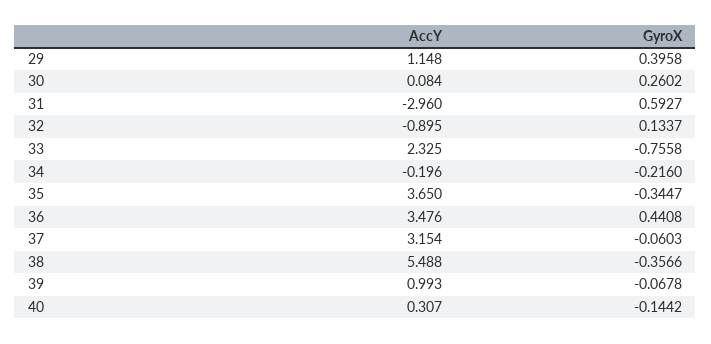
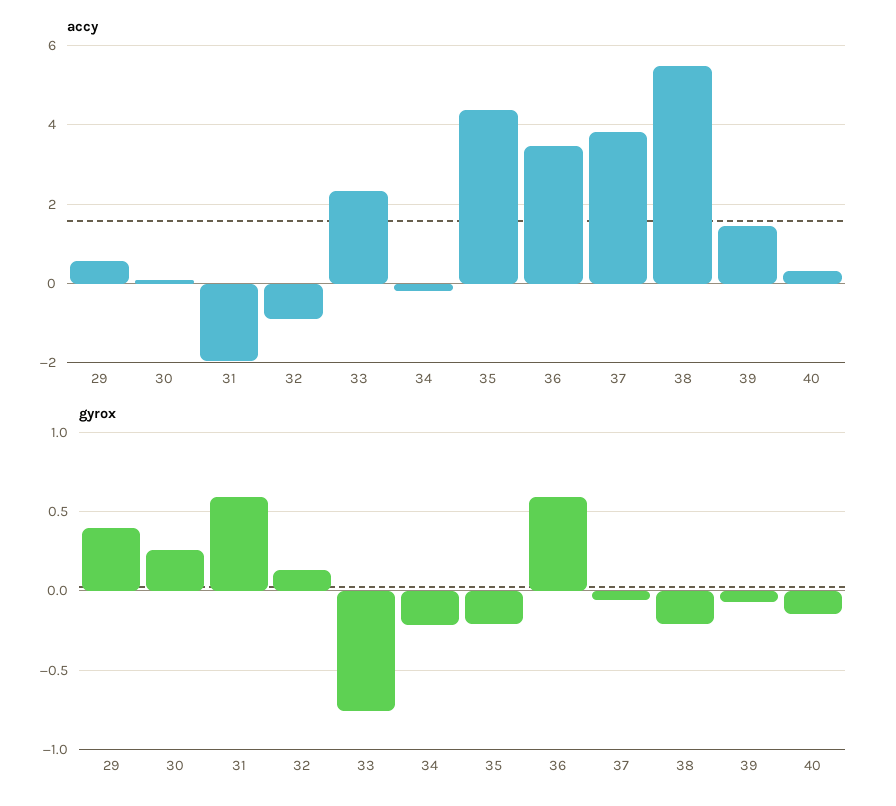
AccY, 29: 1.148 -> 0.6
AccY, 31: -2.96 -> -2
AccY, 35: 3.65 -> 4.4
GyroX, 35: -0.3447 -> -0.2
GyroX, 36: 0.4408 -> 0.6
AccY, 37: 3.154 -> 3.8
GyroX, 38: -0.3566 -> -0.2
AccY, 39: 0.993 -> 1.4

